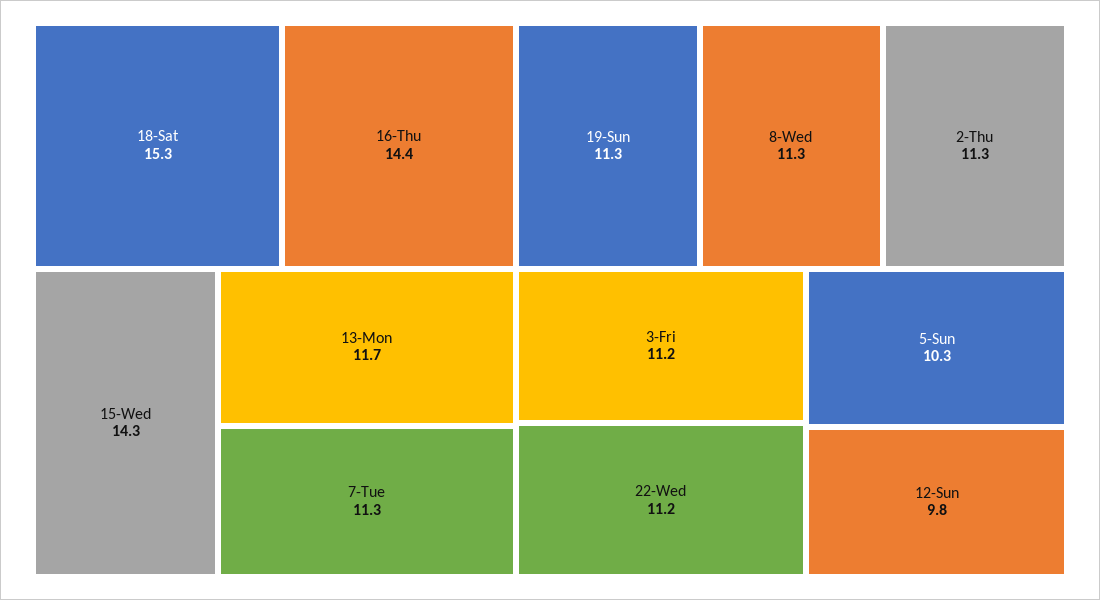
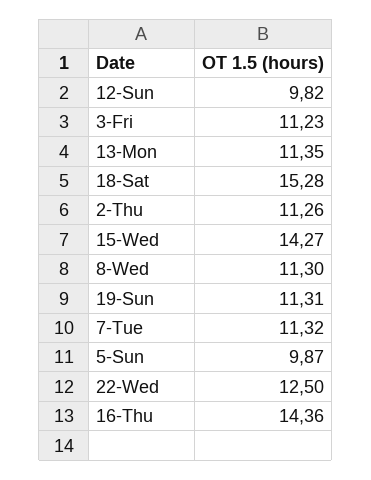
13-Mon: 11.7 -> 11.35
22-Wed: 11.2 -> 12.5
5-Sun: 10.3 -> 9.87

